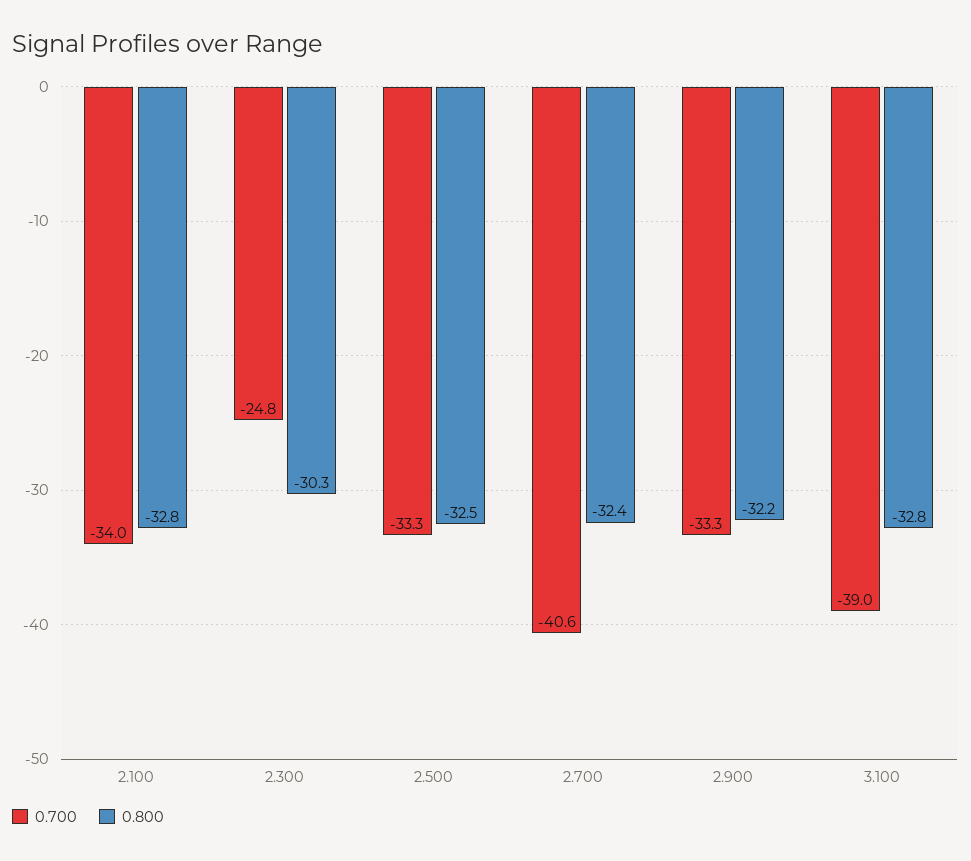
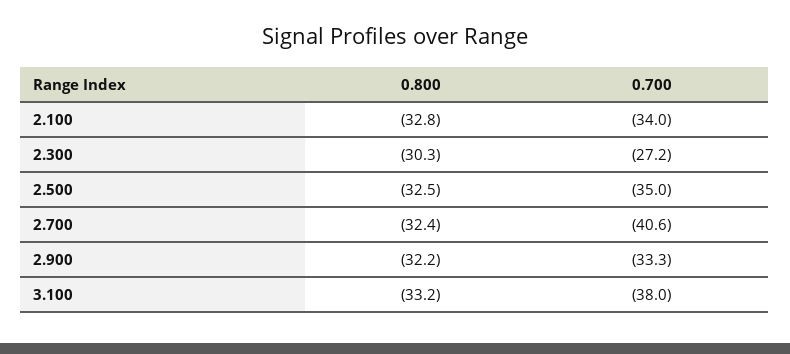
0.700, 2.300: -24.8 -> -27.2
0.700, 2.500: -33.3 -> -35
0.700, 3.100: -39 -> -38
0.800, 3.100: -32.8 -> -33.2

